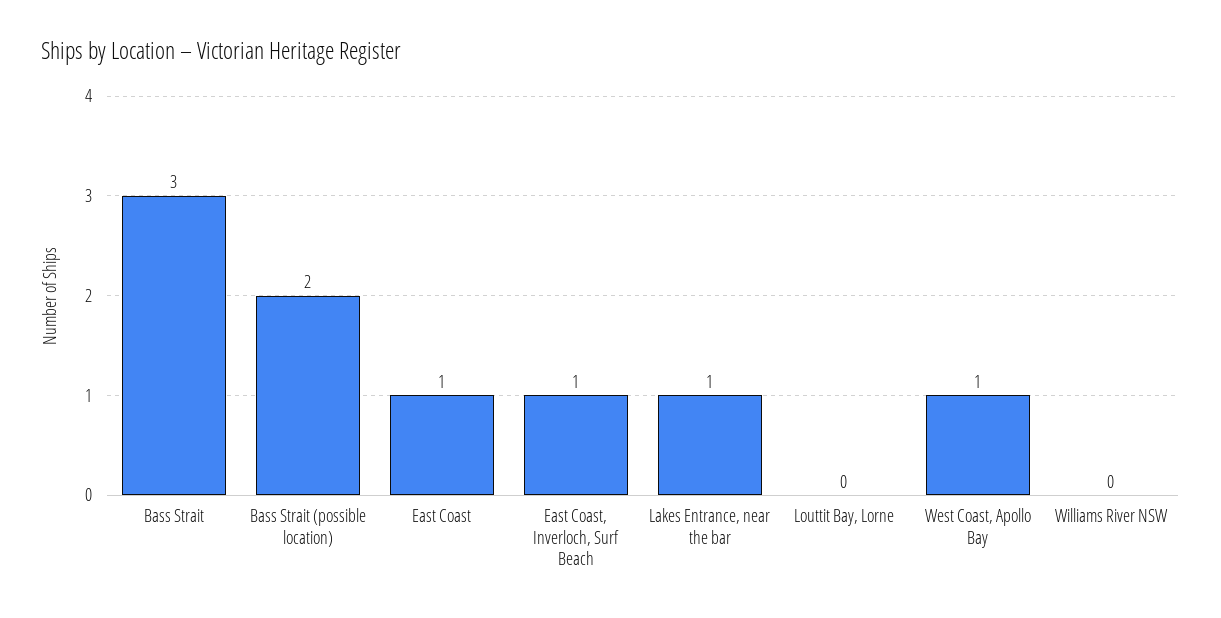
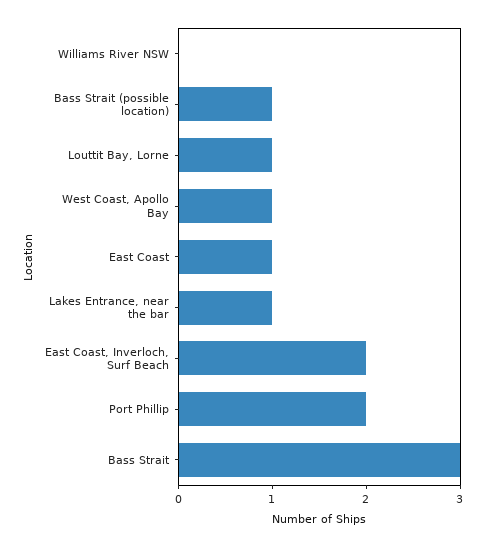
Bass Strait (possible location): 2 -> 1
East Coast, Inverloch, Surf Beach: 1 -> 2
Louttit Bay, Lorne: 0 -> 1
Port Phillip: none -> 2

